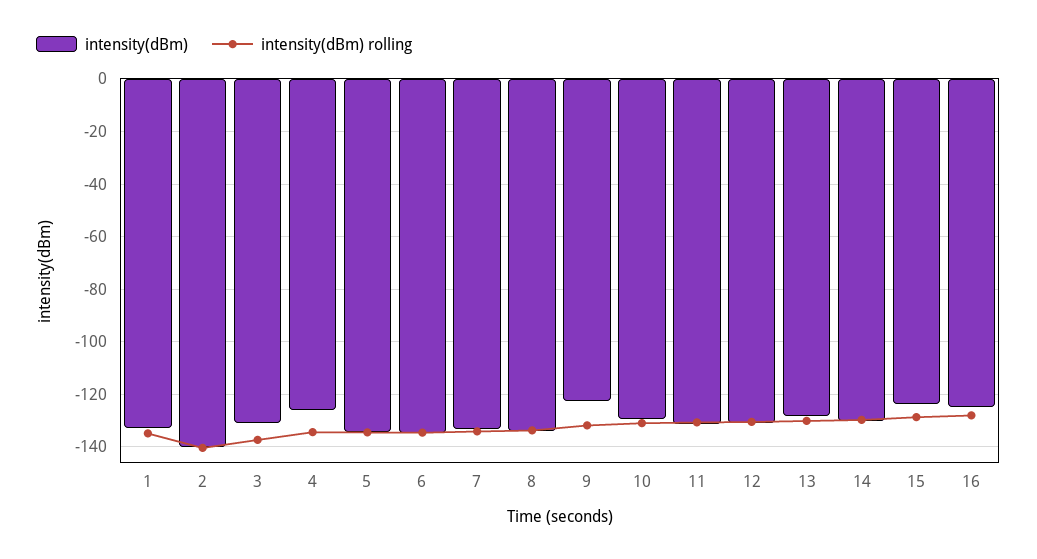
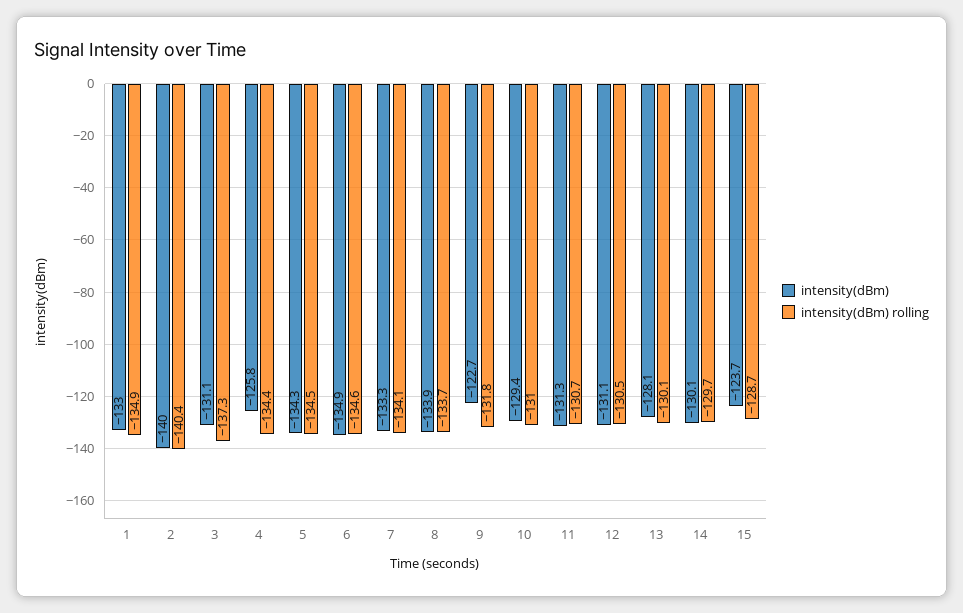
intensity(dBm), 16: -125 -> none
intensity(dBm) rolling, 16: -127.5 -> none

